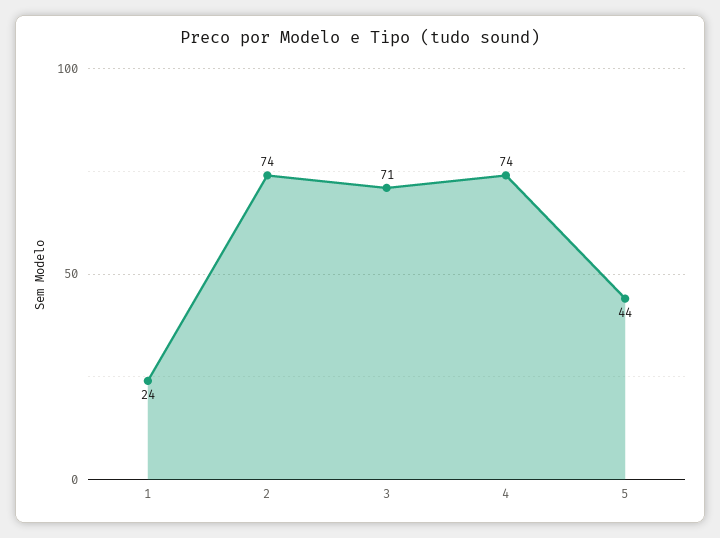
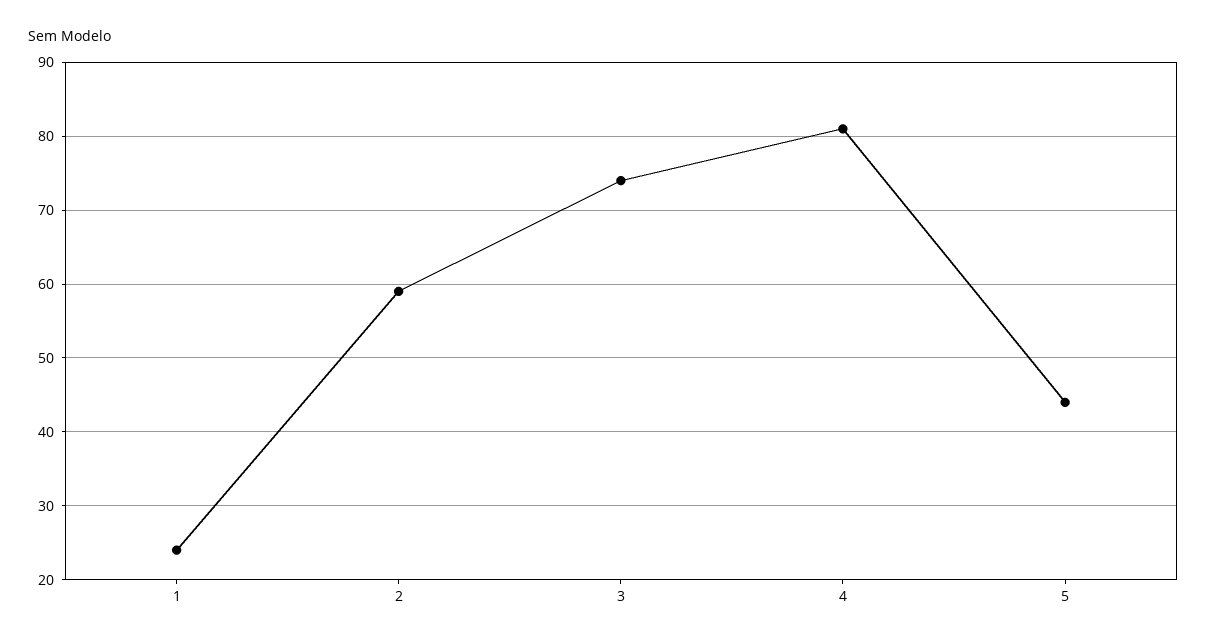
2: 74 -> 59
3: 71 -> 74
4: 74 -> 81

